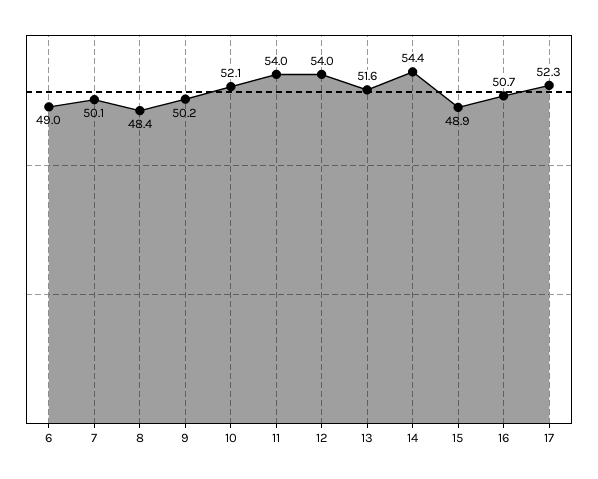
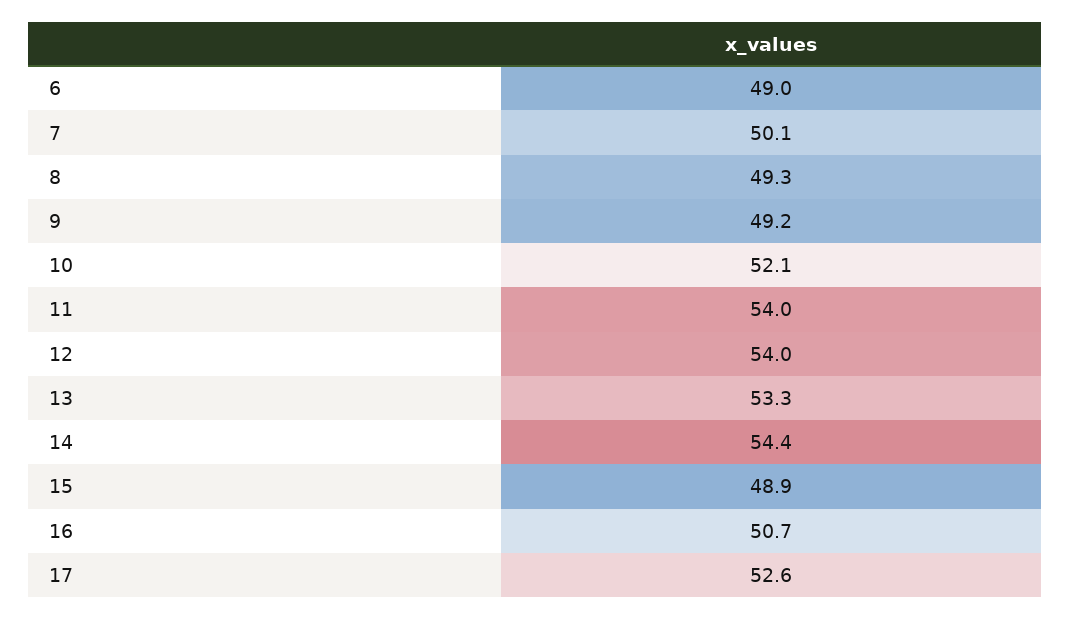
8: 48.4 -> 49.3
9: 50.2 -> 49.2
13: 51.6 -> 53.3
17: 52.3 -> 52.6

